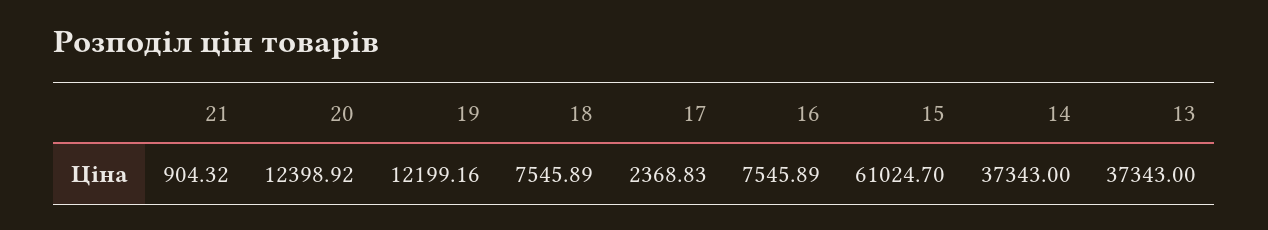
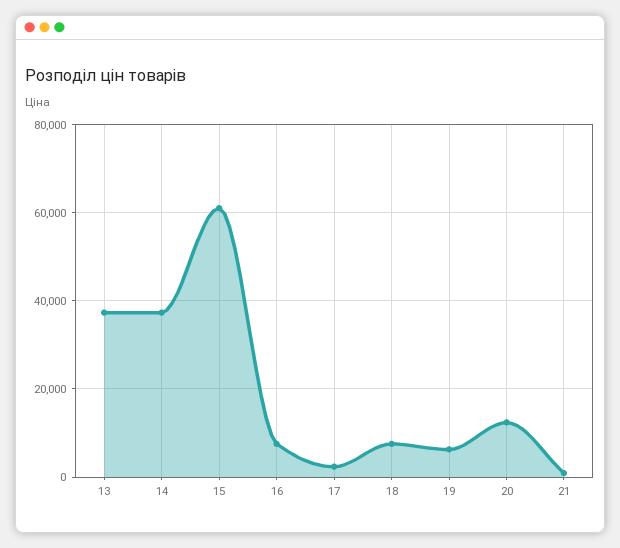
19: 12199.16 -> 6000

